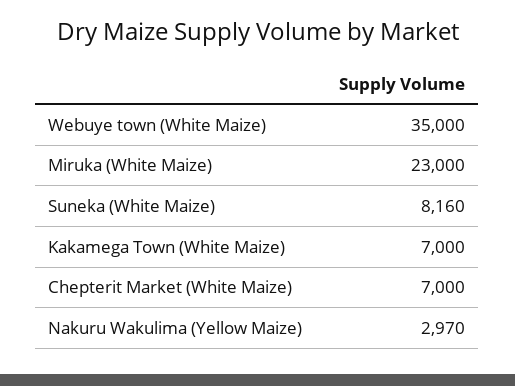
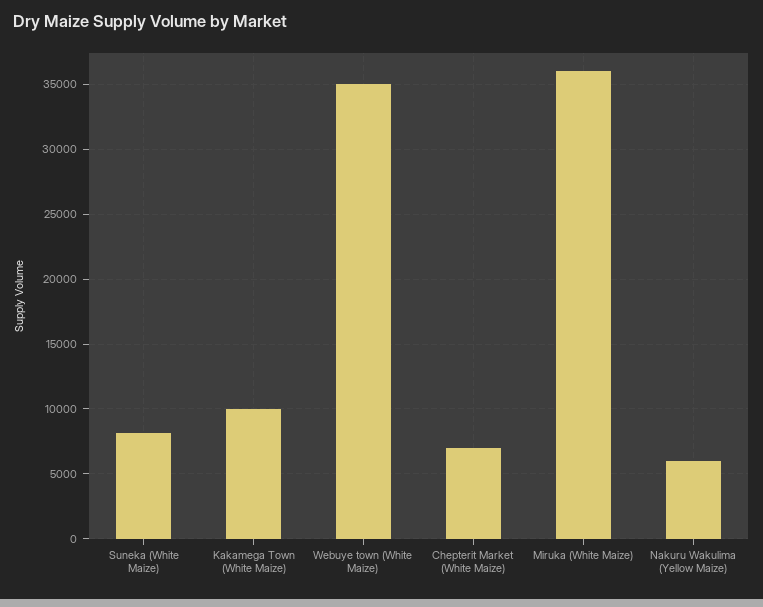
Miruka (White Maize): 23000 -> 36000
Kakamega Town (White Maize): 7000 -> 10000
Nakuru Wakulima (Yellow Maize): 2970 -> 6000

